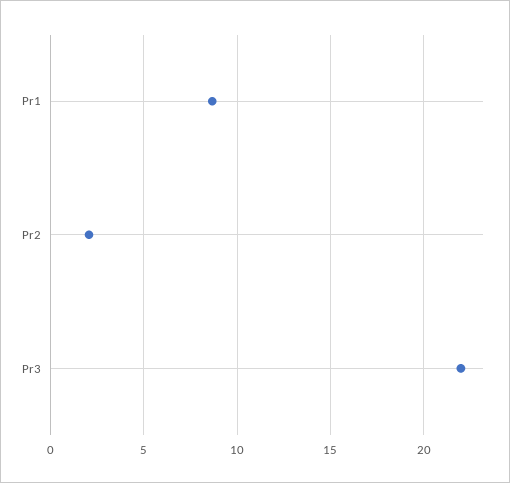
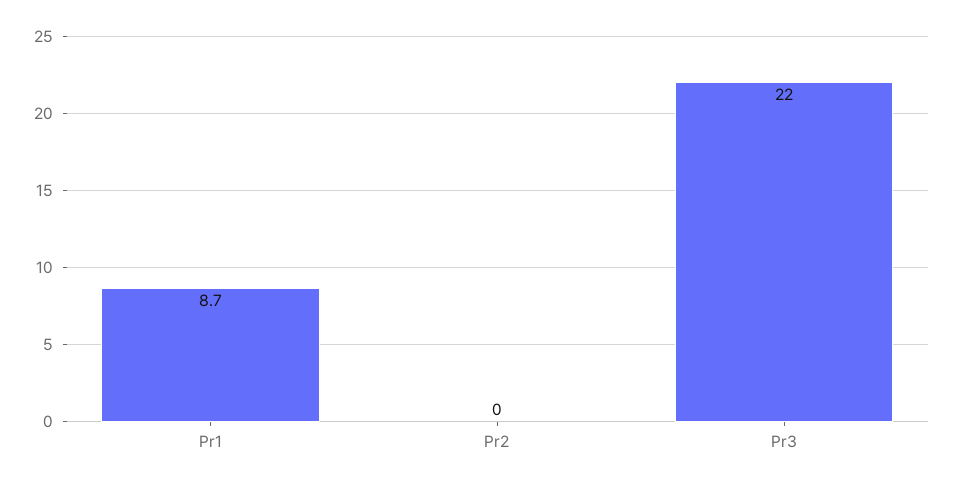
Pr2: 2 -> 0

